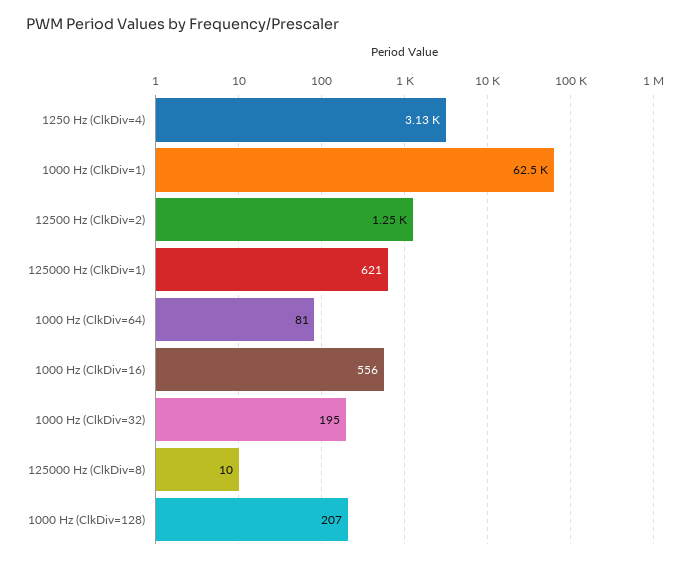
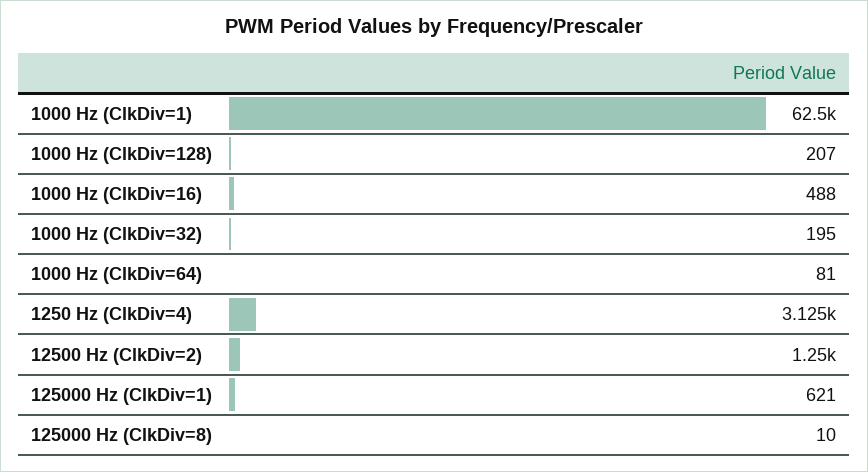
1000 Hz (ClkDiv=16): 556 -> 488

